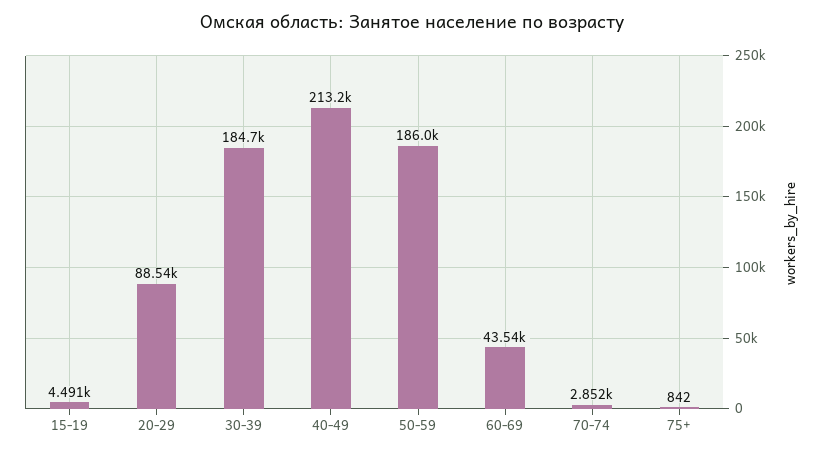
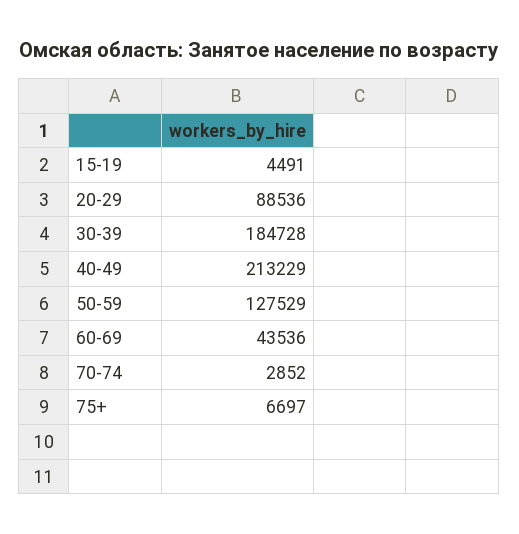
50-59: 186000 -> 127529
75+: 842 -> 6697

